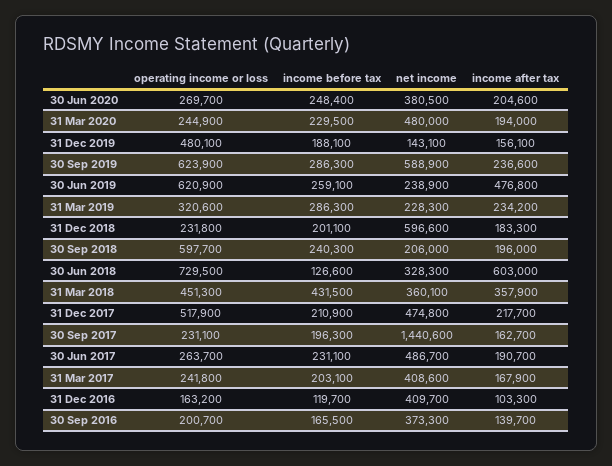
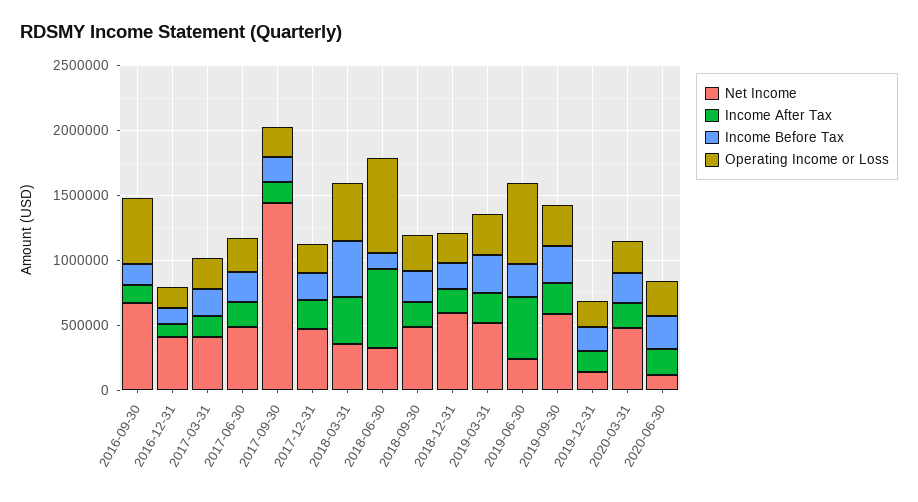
net income, 30 Jun 2020: 380500 -> 100000
operating income or loss, 31 Dec 2019: 480100 -> 200000
operating income or loss, 30 Sep 2019: 623900 -> 300000
net income, 31 Mar 2019: 228300 -> 500000
operating income or loss, 30 Sep 2018: 597700 -> 300000
net income, 30 Sep 2018: 206000 -> 500000
operating income or loss, 31 Dec 2017: 517900 -> 200000
operating income or loss, 30 Sep 2016: 200700 -> 500000
net income, 30 Sep 2016: 373300 -> 700000

